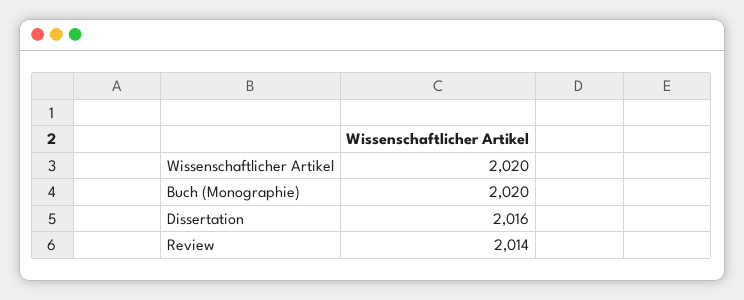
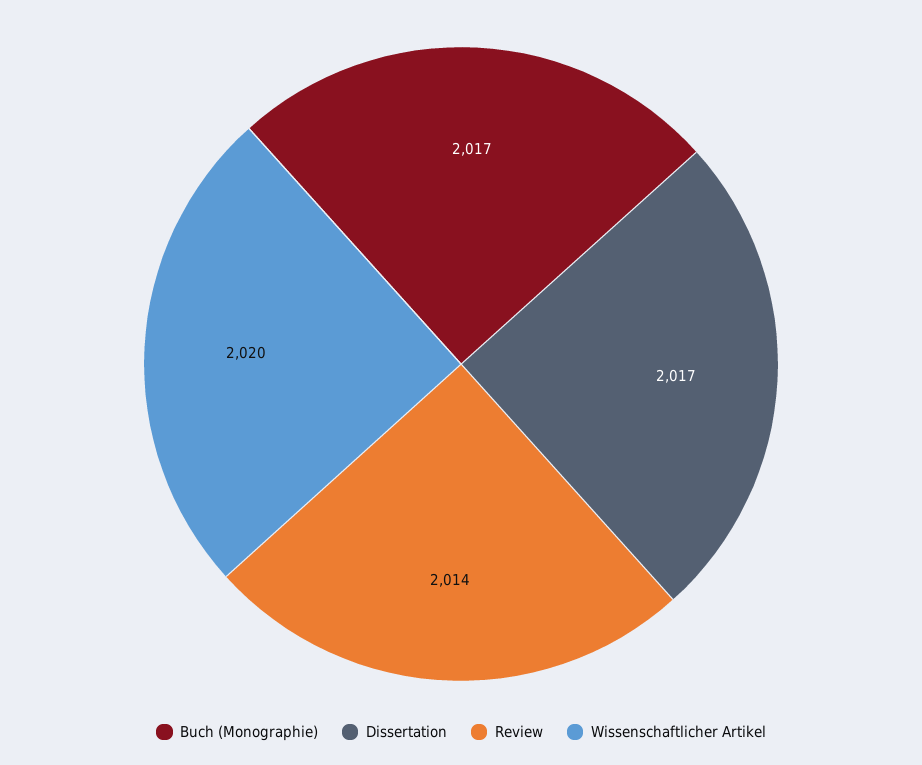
Buch (Monographie): 2020 -> 2017
Dissertation: 2016 -> 2017

